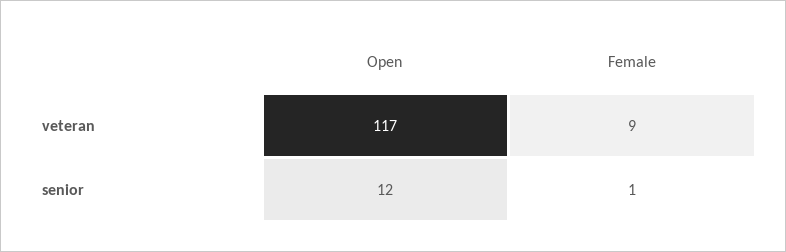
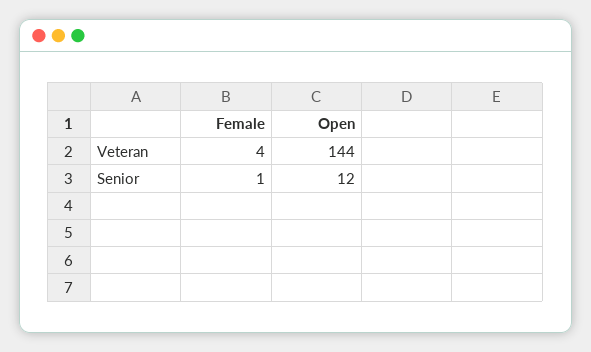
Open, veteran: 117 -> 144
Female, veteran: 9 -> 4

